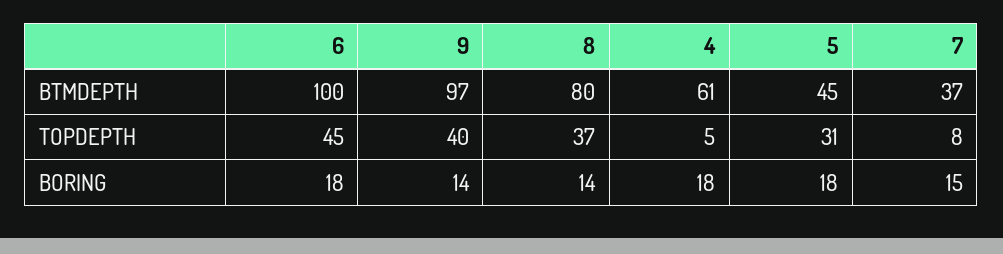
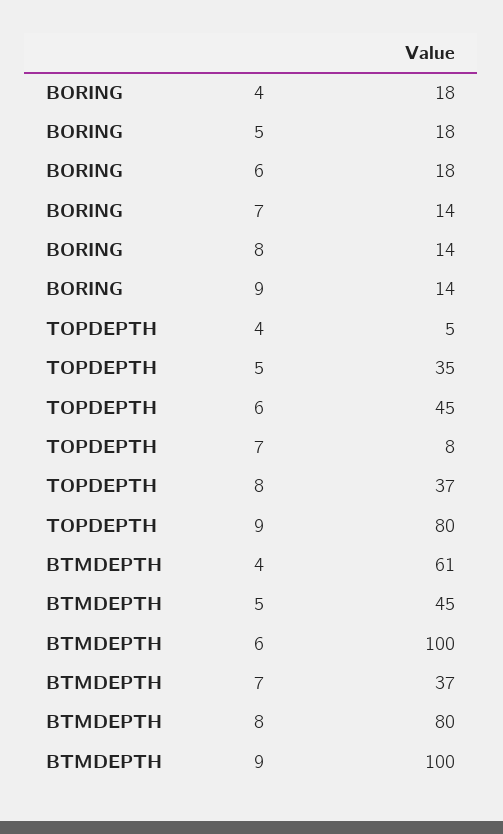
9, BTMDEPTH: 97 -> 100
9, TOPDEPTH: 40 -> 80
5, TOPDEPTH: 31 -> 35
7, BORING: 15 -> 14

